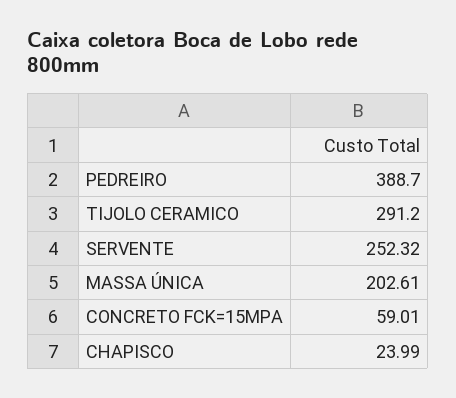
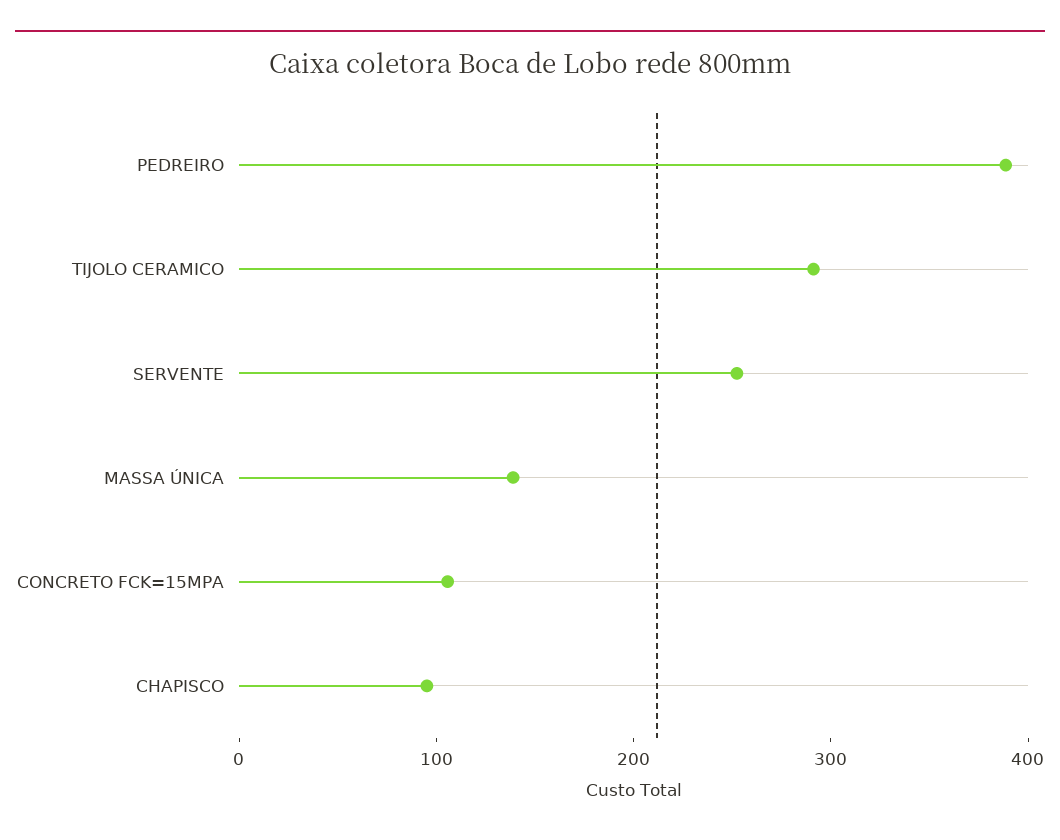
MASSA ÚNICA: 202.61 -> 140
CONCRETO FCK=15MPA: 59.01 -> 100
CHAPISCO: 23.99 -> 100

